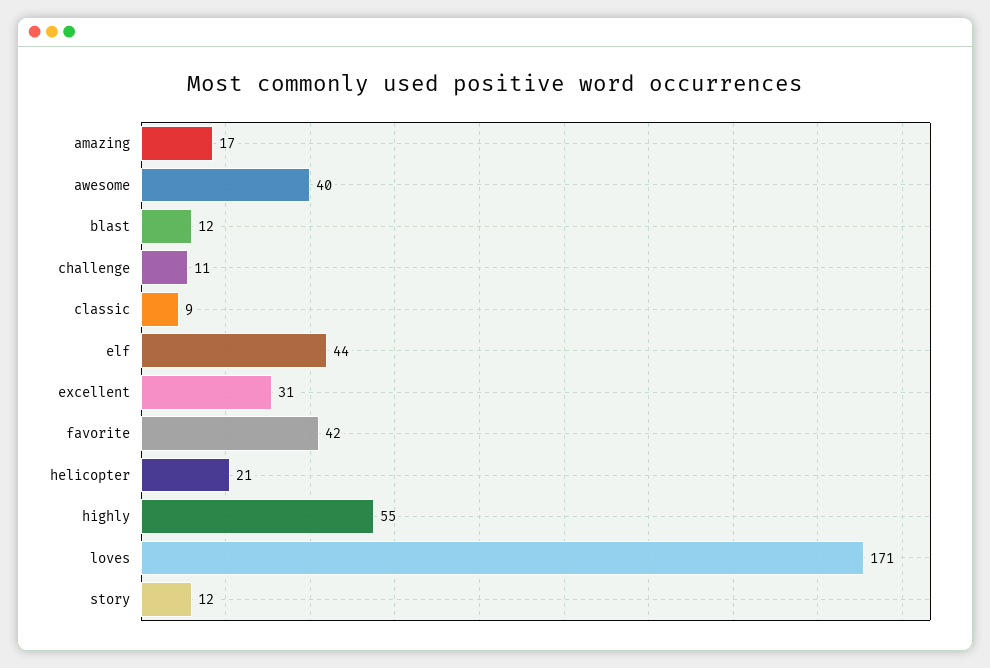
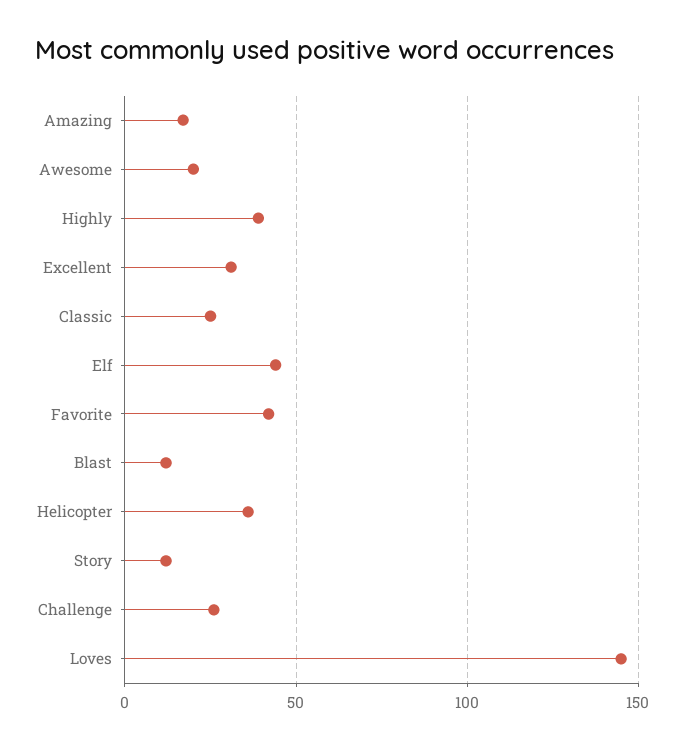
awesome: 40 -> 20
challenge: 11 -> 25
classic: 9 -> 25
helicopter: 21 -> 35
highly: 55 -> 40
loves: 171 -> 145

